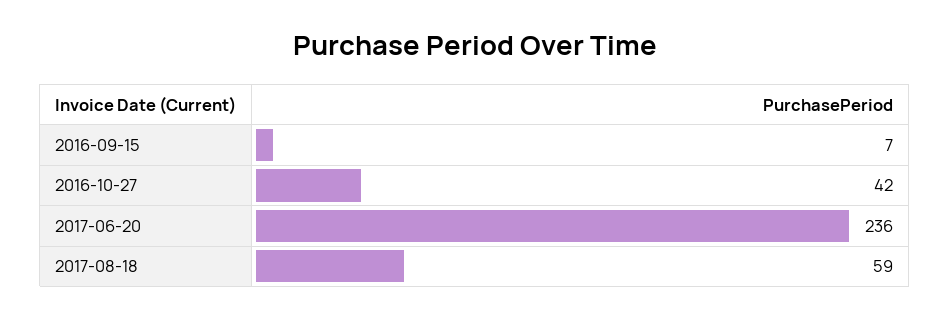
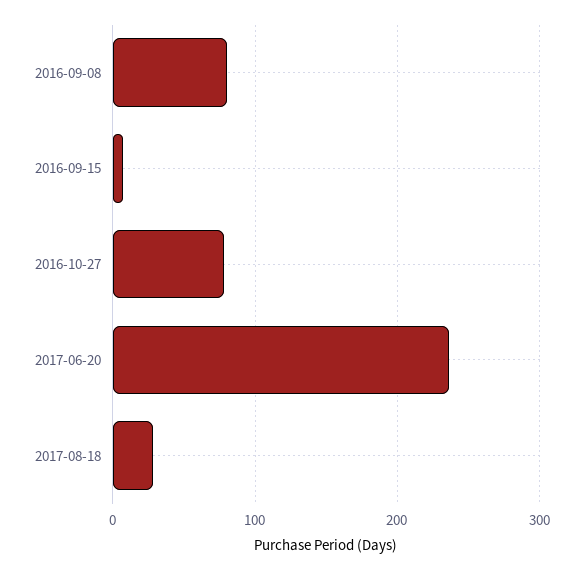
2016-10-27: 42 -> 80
2017-08-18: 59 -> 30
2016-09-08: none -> 80

